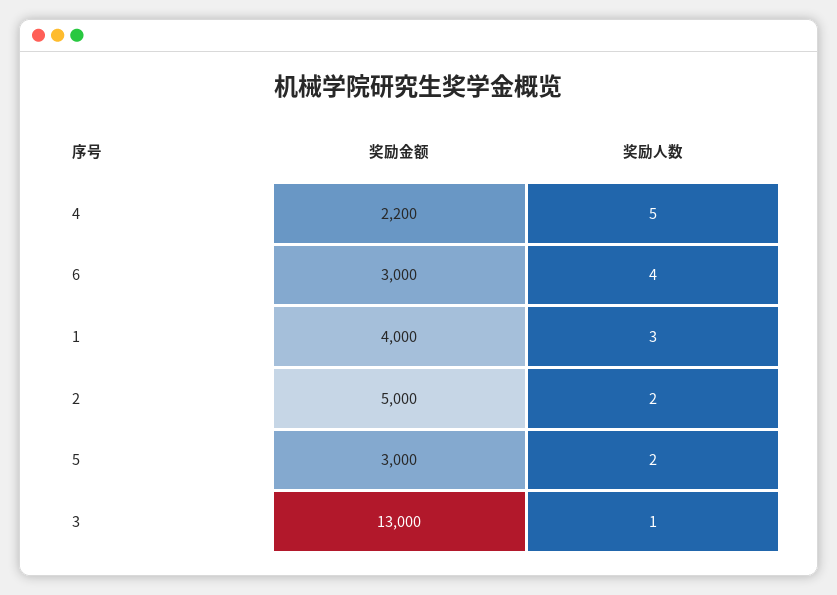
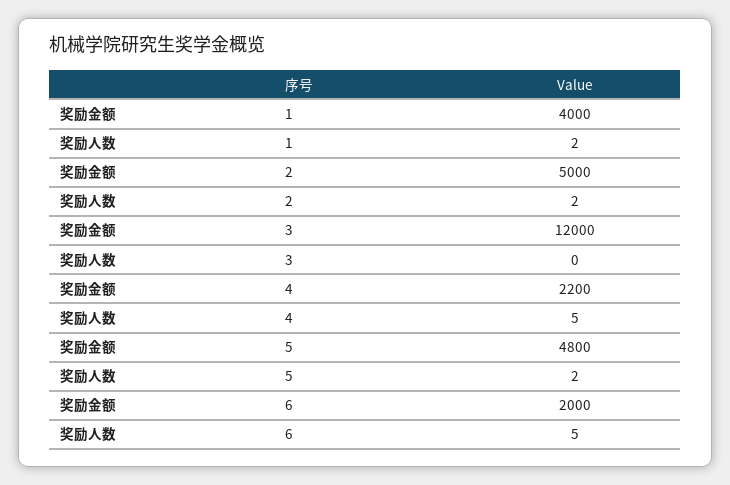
奖励金额, 6: 3000 -> 2000
奖励人数, 6: 4 -> 5
奖励人数, 1: 3 -> 2
奖励金额, 5: 3000 -> 4800
奖励金额, 3: 13000 -> 12000
奖励人数, 3: 1 -> 0

